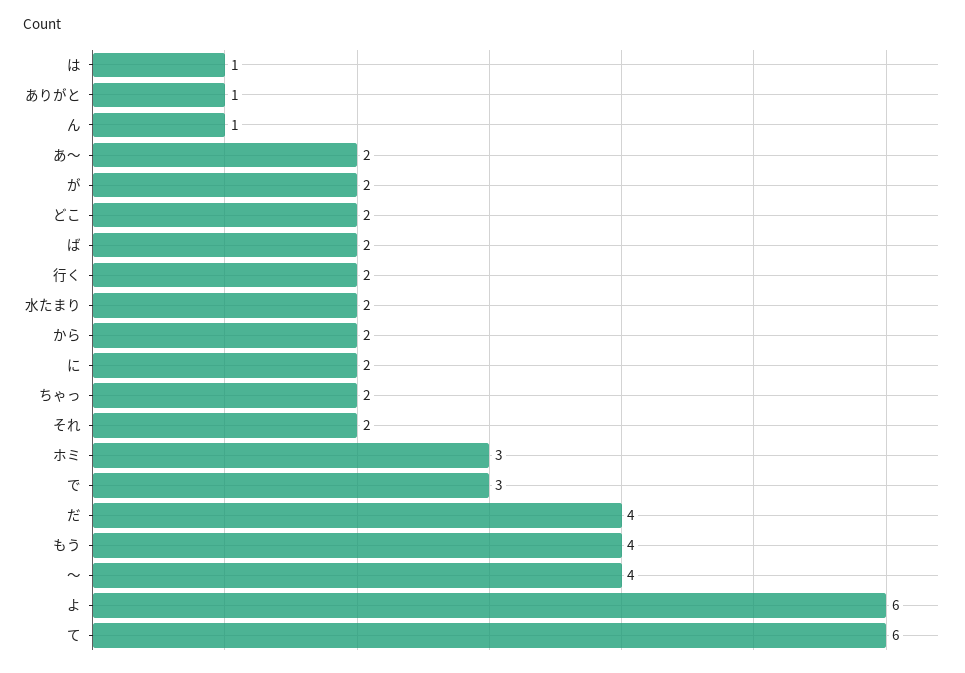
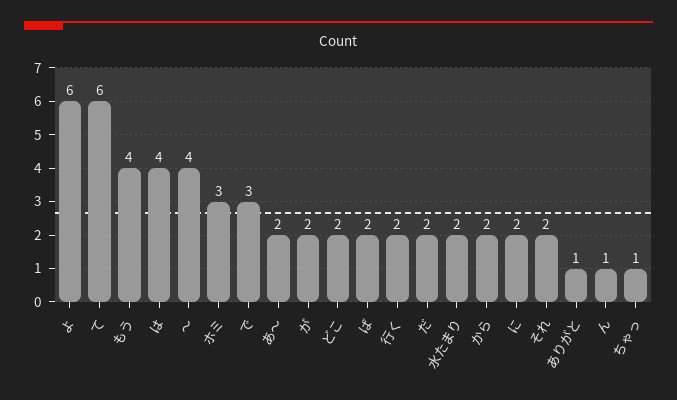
は: 1 -> 4
ちゃっ: 2 -> 1
だ: 4 -> 2

